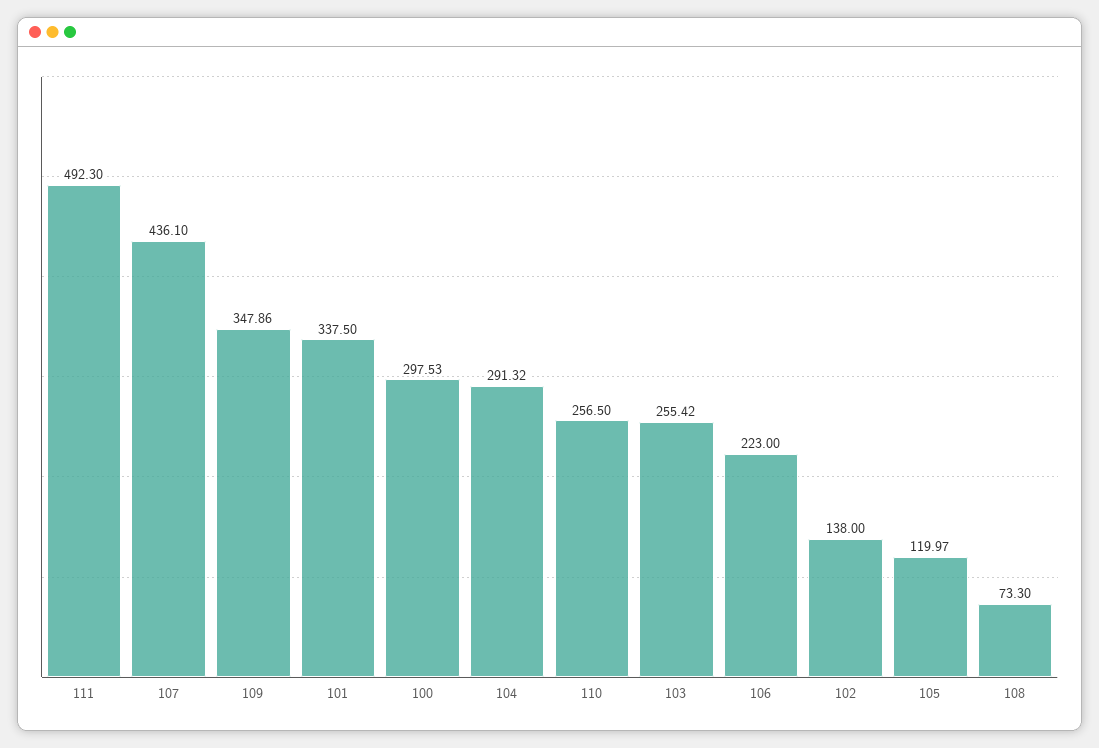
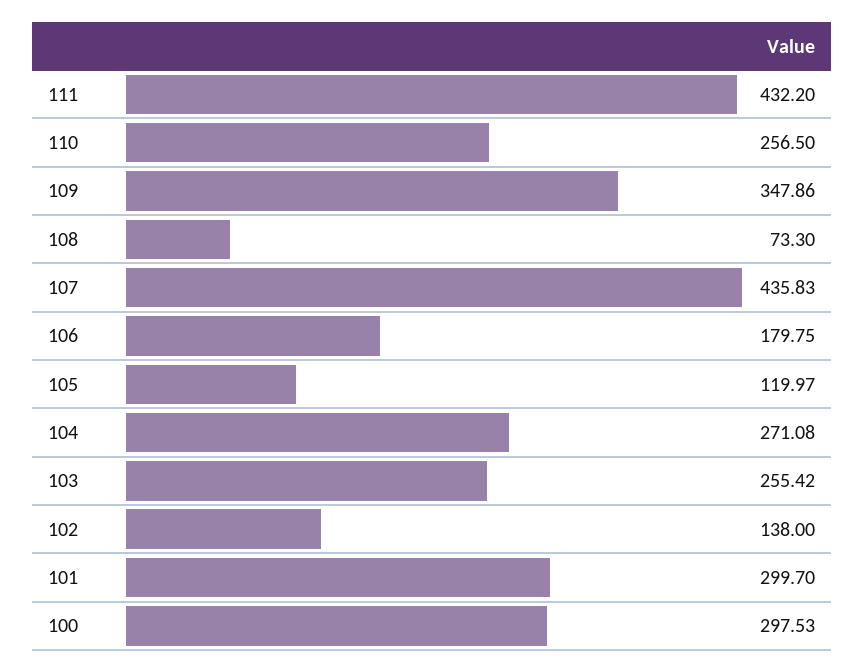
111: 492.3 -> 432.2
107: 436.1 -> 435.83
101: 337.5 -> 299.7
104: 291.32 -> 271.08
106: 223 -> 179.75

